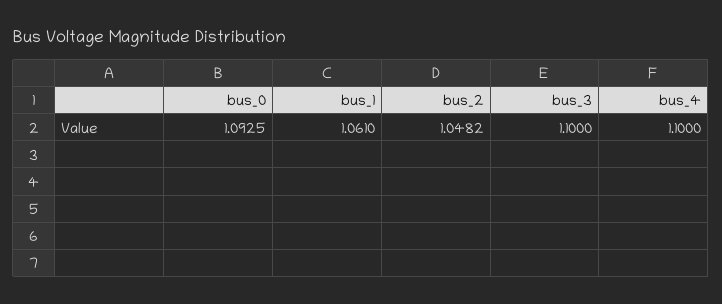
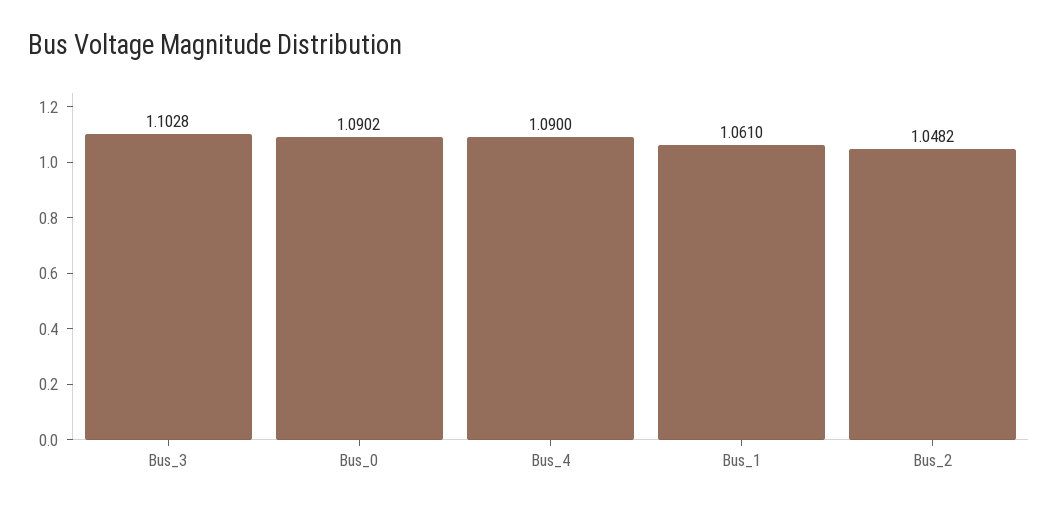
bus_0: 1.0925 -> 1.0902
bus_3: 1.1 -> 1.1028
bus_4: 1.1 -> 1.09

